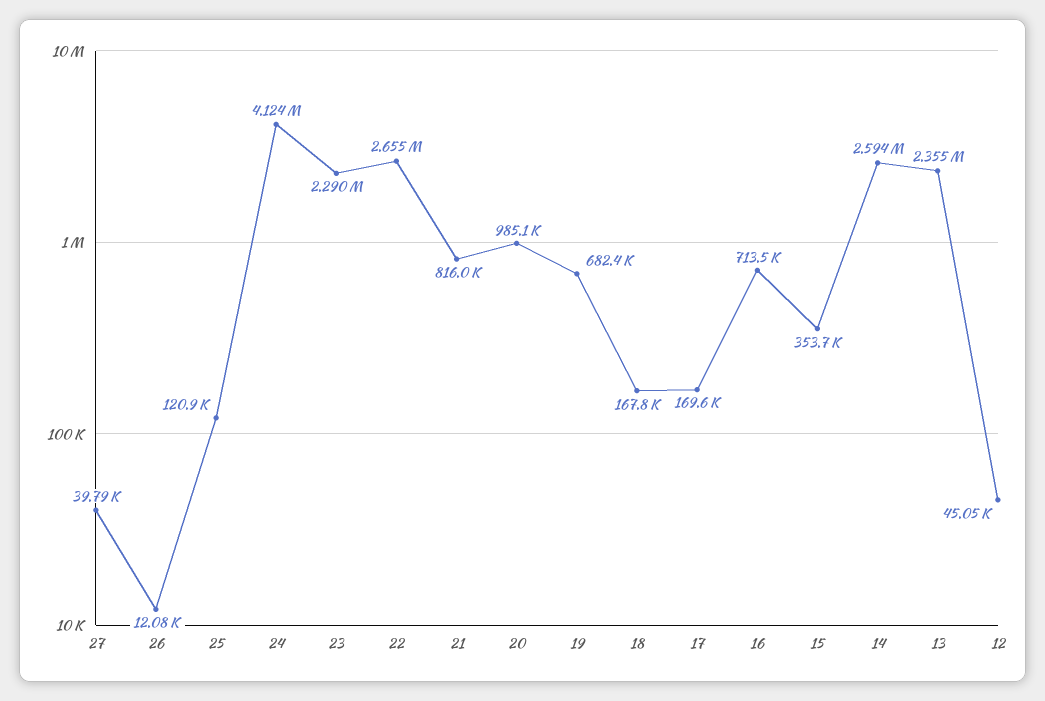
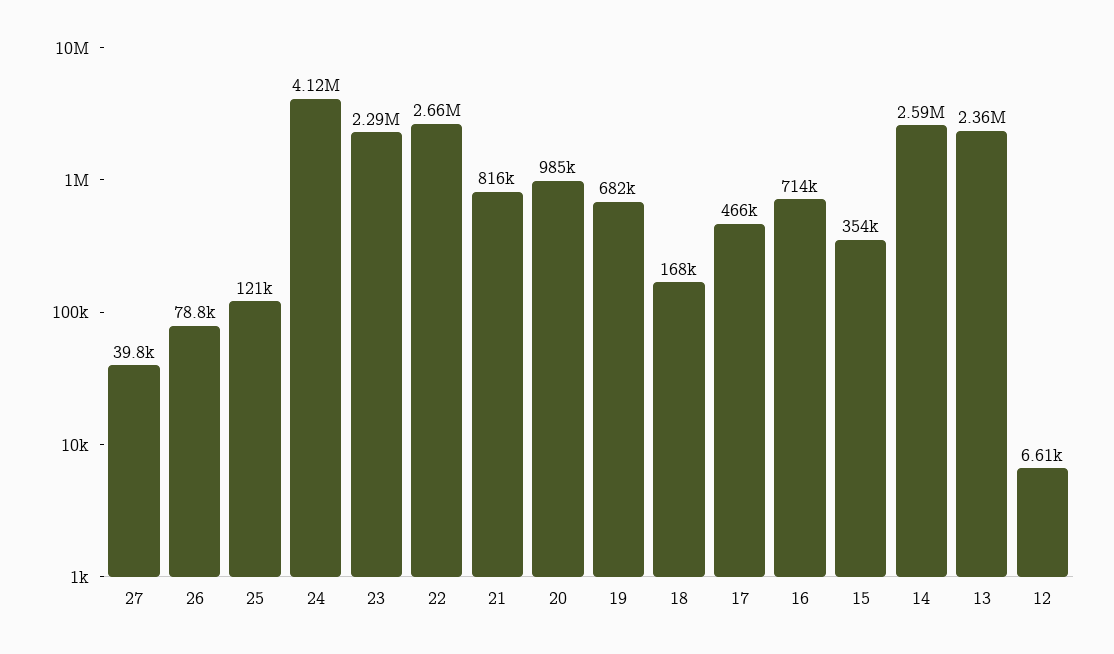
26: 12080 -> 78800
17: 169600 -> 466000
12: 45050 -> 6610

